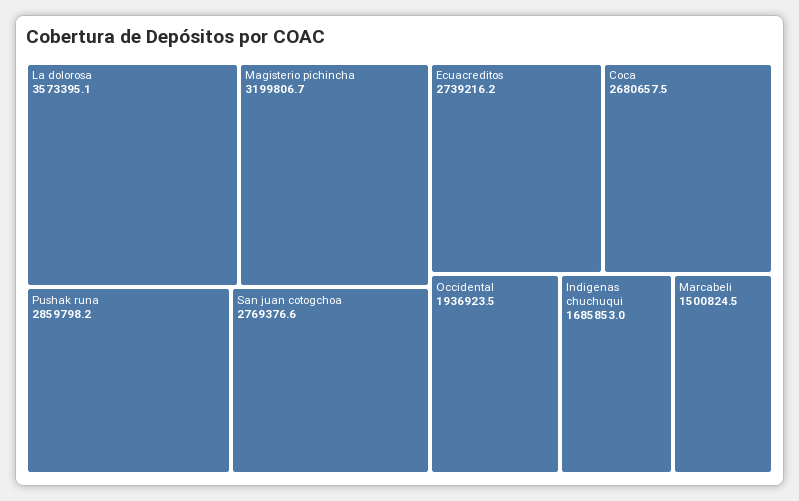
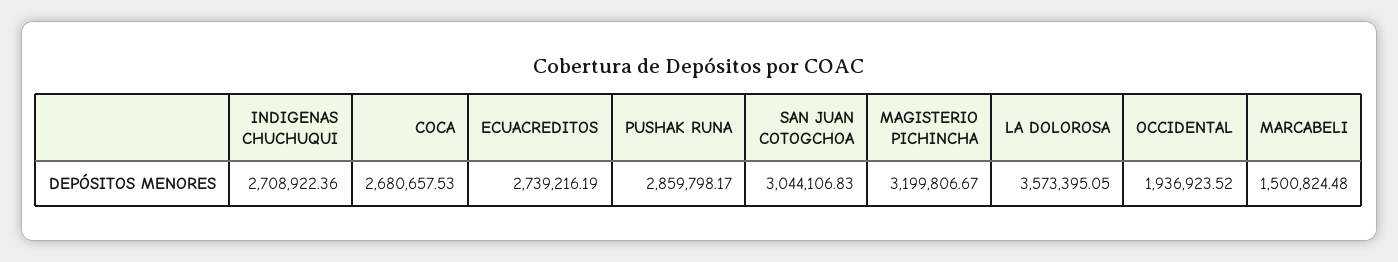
San juan cotogchoa: 2769376.6 -> 3044106.83
Indigenas chuchuqui: 1685853 -> 2708922.36

